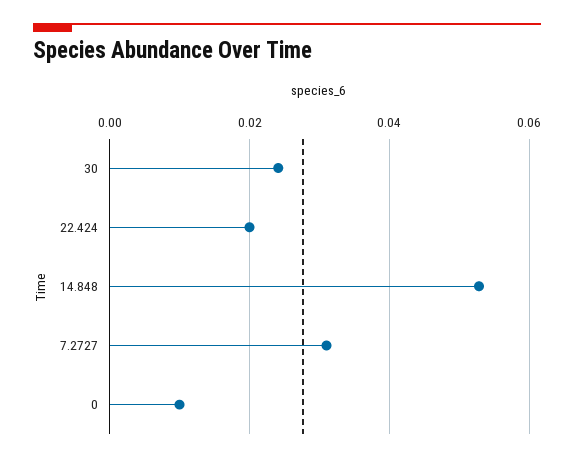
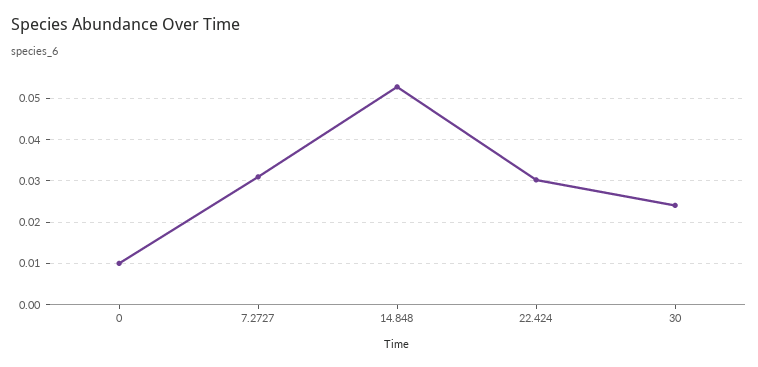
22.424: 0.02 -> 0.03

